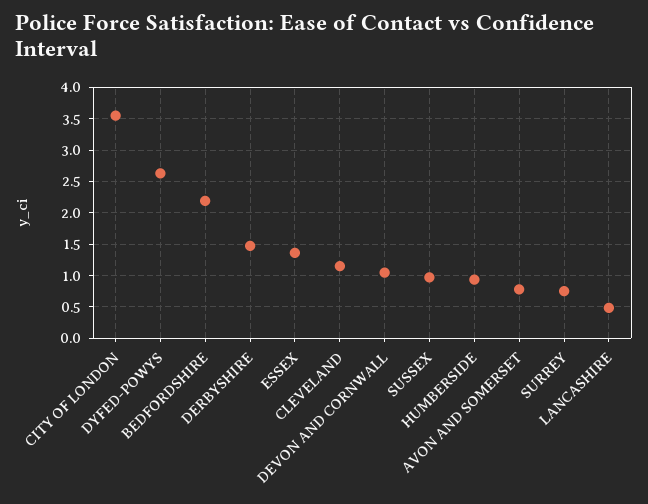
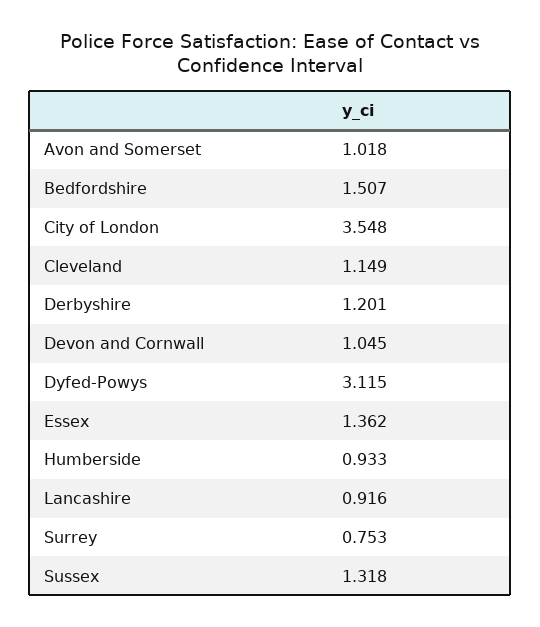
DYFED-POWYS: 2.6 -> 3.115
BEDFORDSHIRE: 2.2 -> 1.507
DERBYSHIRE: 1.5 -> 1.201
SUSSEX: 1 -> 1.318
AVON AND SOMERSET: 0.8 -> 1.018
LANCASHIRE: 0.5 -> 0.916

